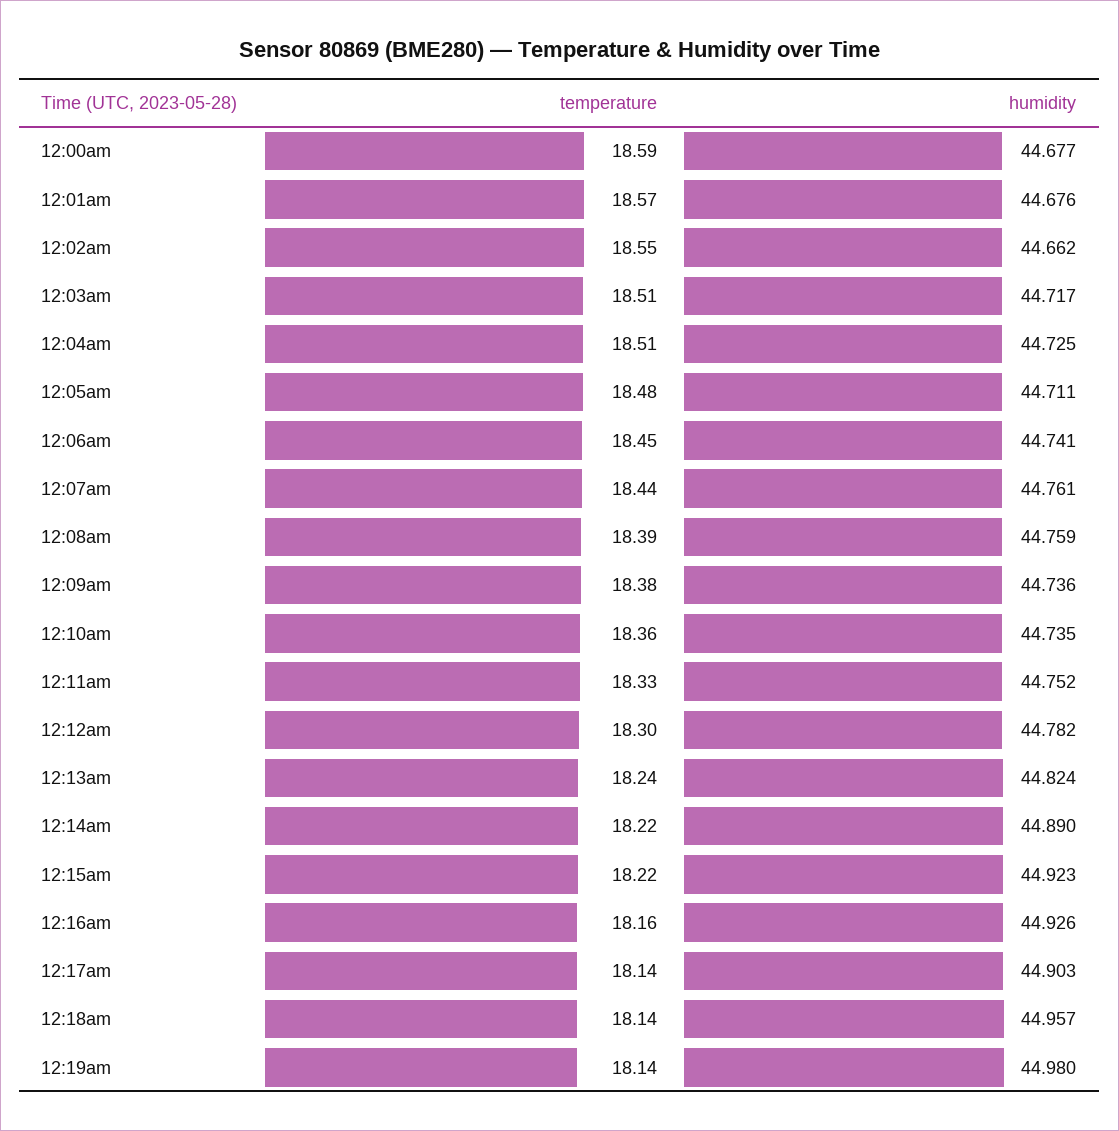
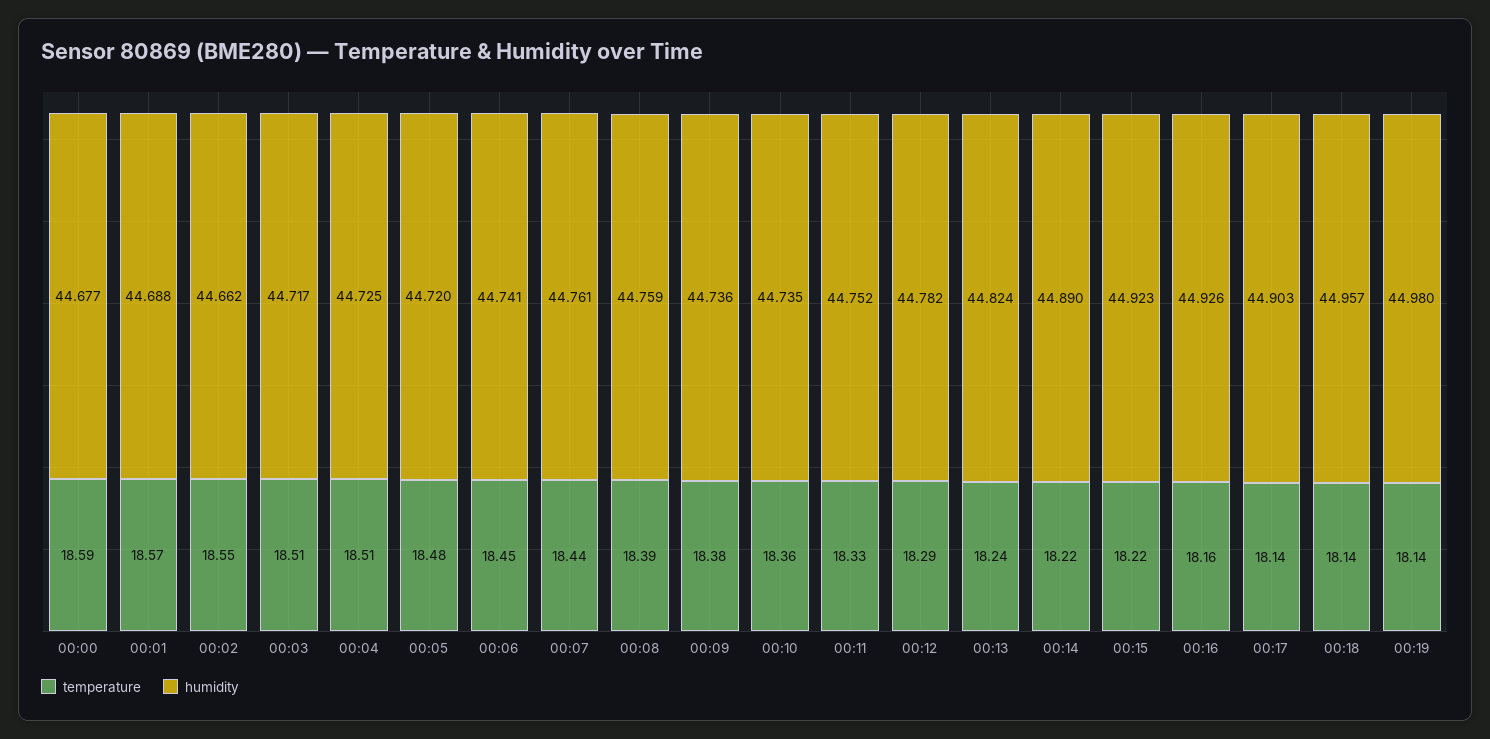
humidity, 12:01am: 44.676 -> 44.688
humidity, 12:05am: 44.711 -> 44.72
temperature, 12:12am: 18.3 -> 18.29

